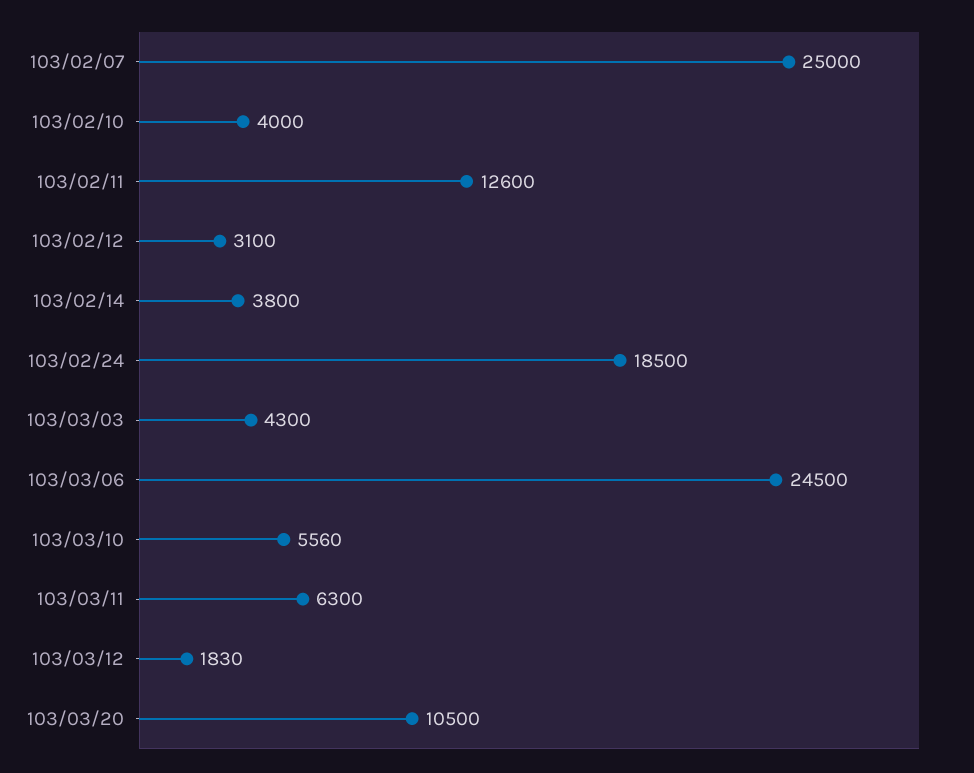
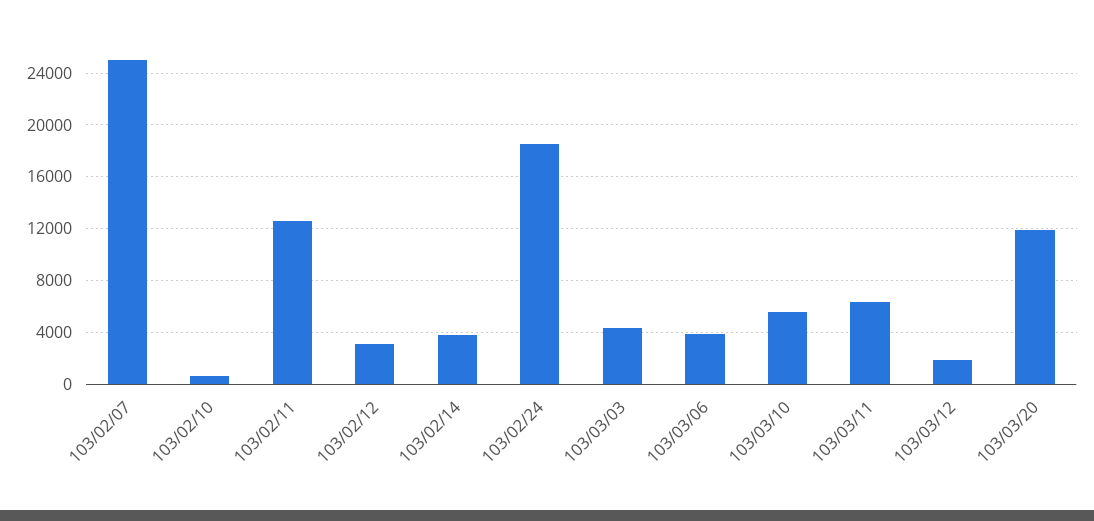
103/02/10: 4000 -> 500
103/03/06: 24500 -> 4000
103/03/20: 10500 -> 12000

